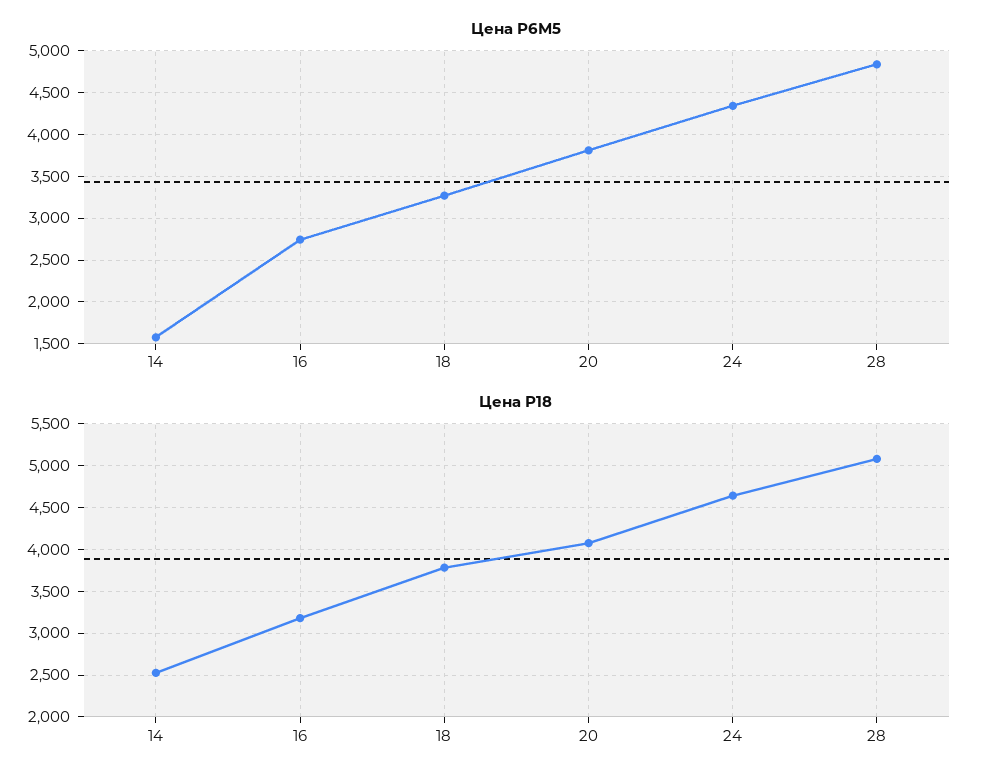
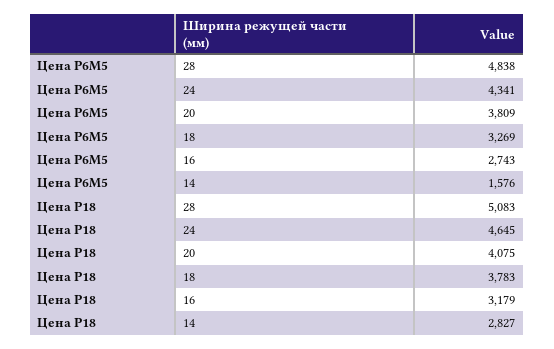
Цена Р18, 14: 2500 -> 2827

